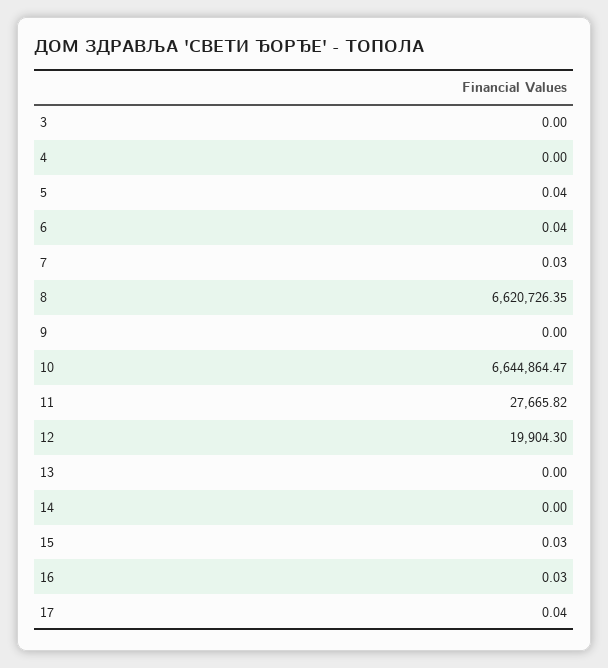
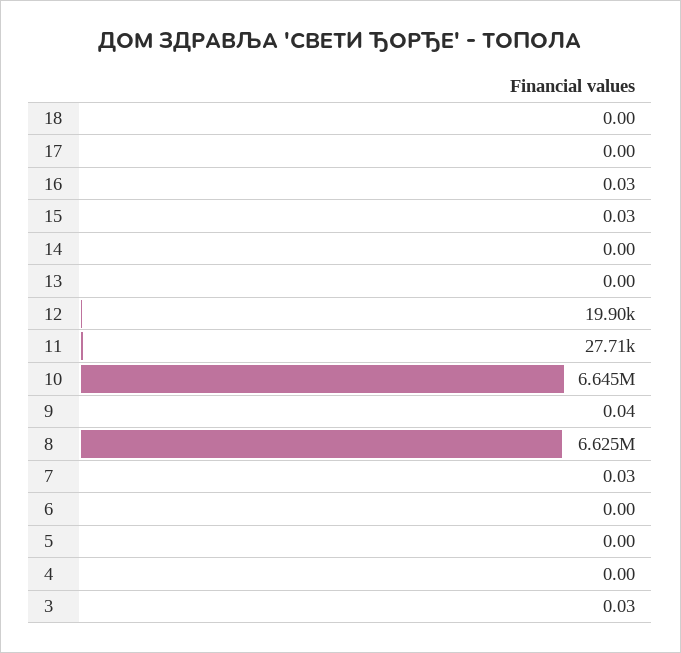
3: 0 -> 0.03
5: 0.04 -> 0
6: 0.04 -> 0
8: 6620726.35 -> 6625000
9: 0 -> 0.04
11: 27665.82 -> 27710
17: 0.04 -> 0
18: none -> 0

